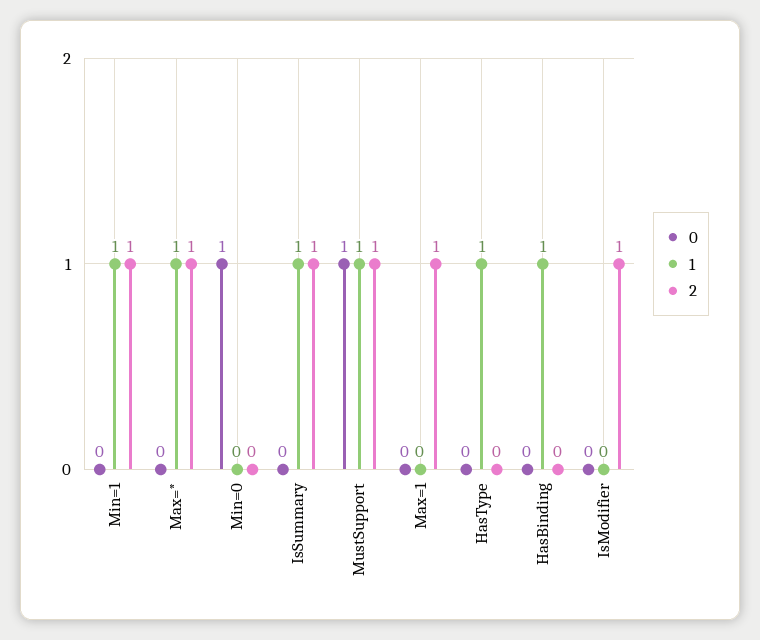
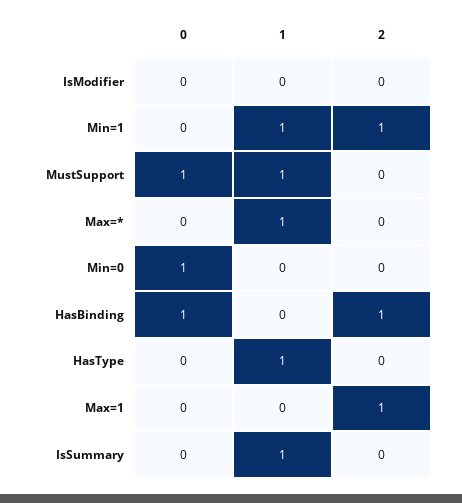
2, Max=*: 1 -> 0
2, IsSummary: 1 -> 0
2, MustSupport: 1 -> 0
0, HasBinding: 0 -> 1
1, HasBinding: 1 -> 0
2, HasBinding: 0 -> 1
2, IsModifier: 1 -> 0

